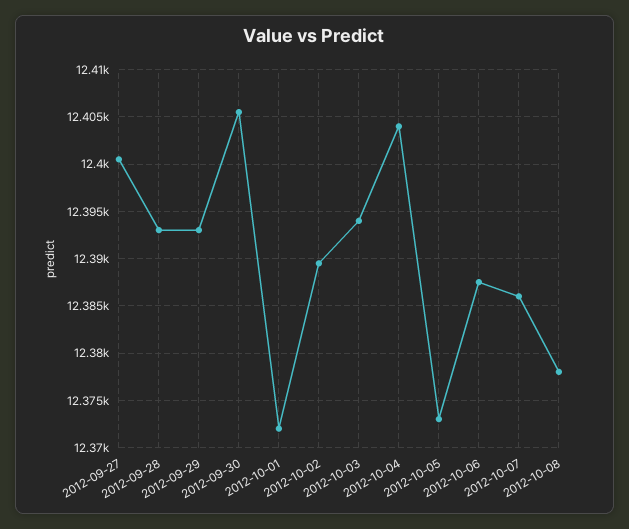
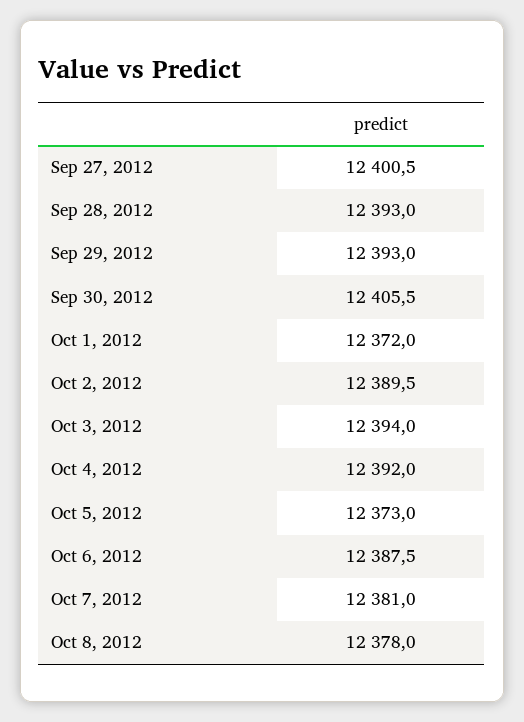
2012-10-04: 12404 -> 12392
2012-10-07: 12386 -> 12381

